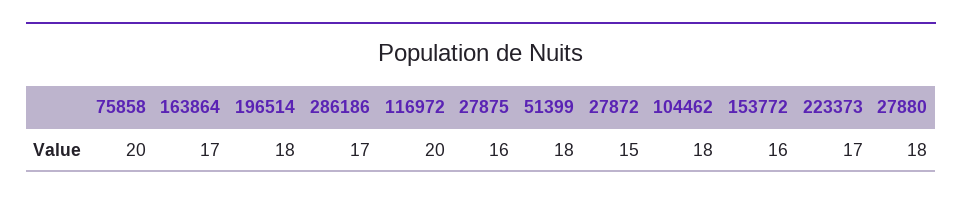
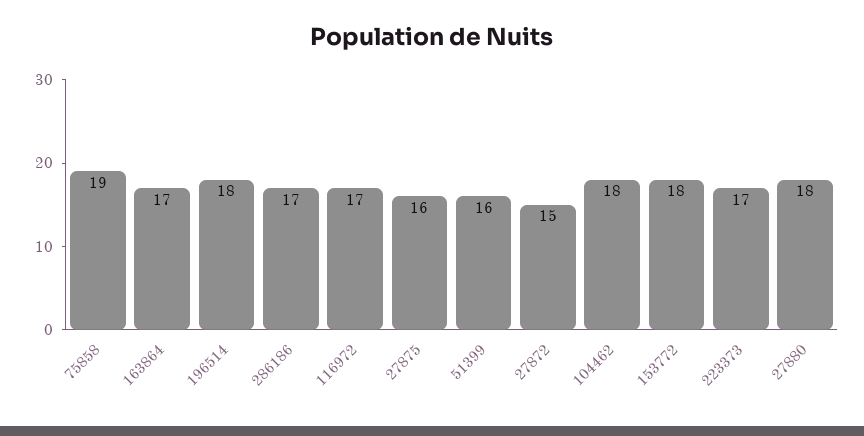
75858: 20 -> 19
116972: 20 -> 17
51399: 18 -> 16
153772: 16 -> 18

